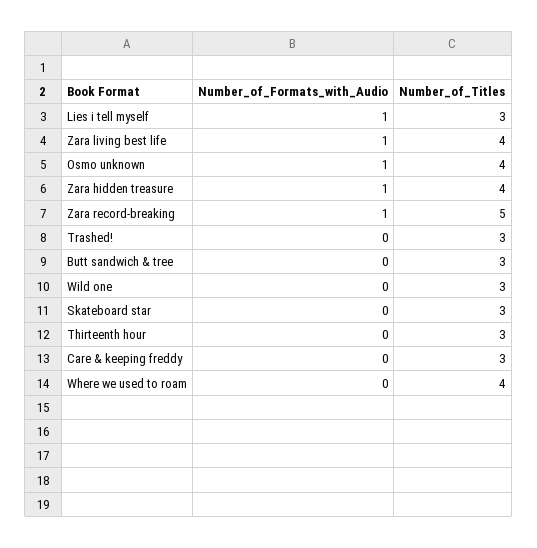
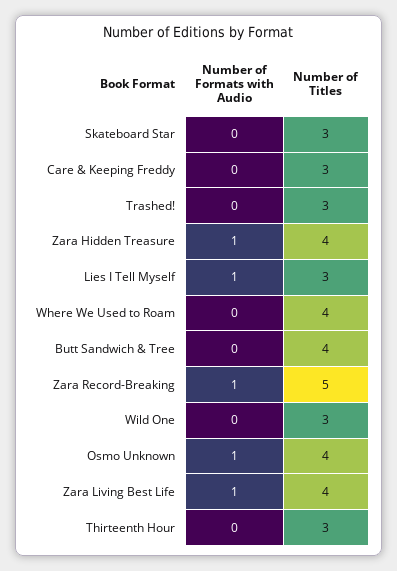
Number_of_Titles, Butt sandwich & tree: 3 -> 4

